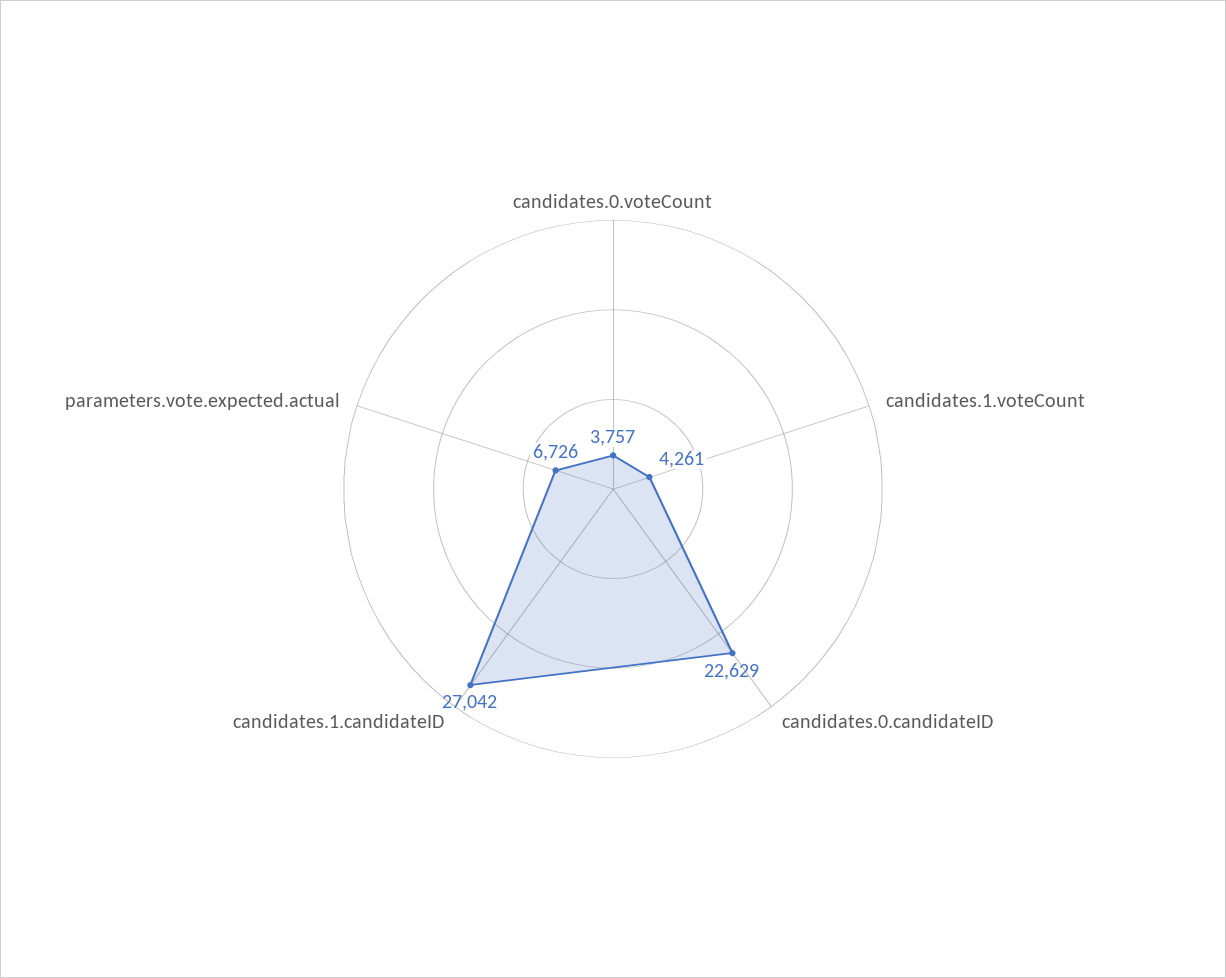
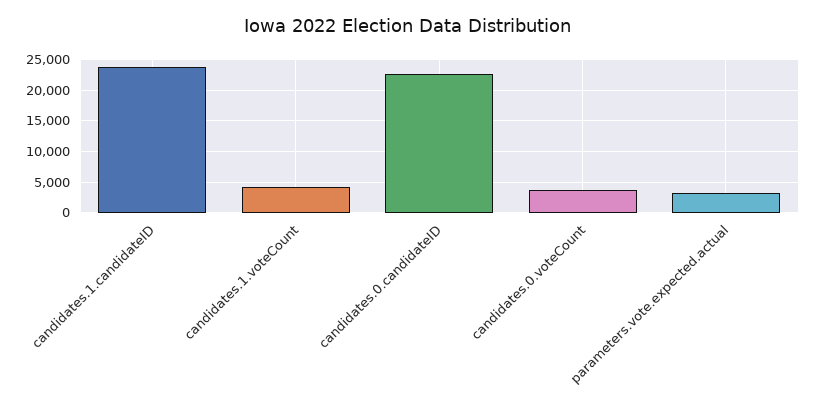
candidates.1.candidateID: 27042 -> 24000
parameters.vote.expected.actual: 6726 -> 3000

